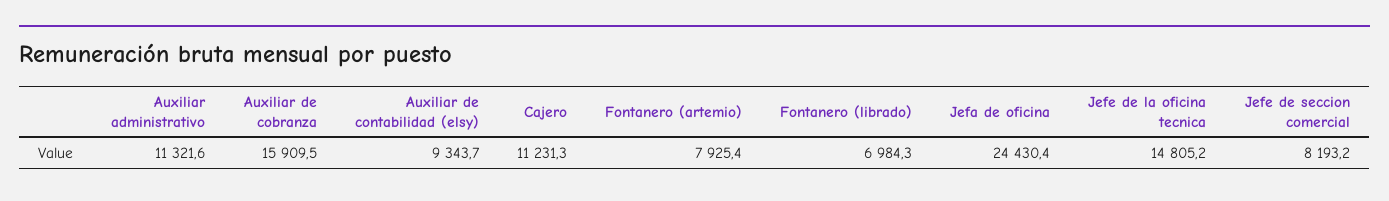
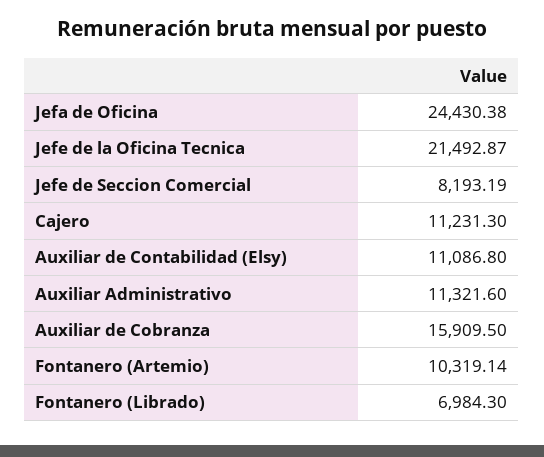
Auxiliar de contabilidad (elsy): 9343.7 -> 11086.8
Fontanero (artemio): 7925.4 -> 10319.14
Jefe de la oficina tecnica: 14805.2 -> 21492.87

